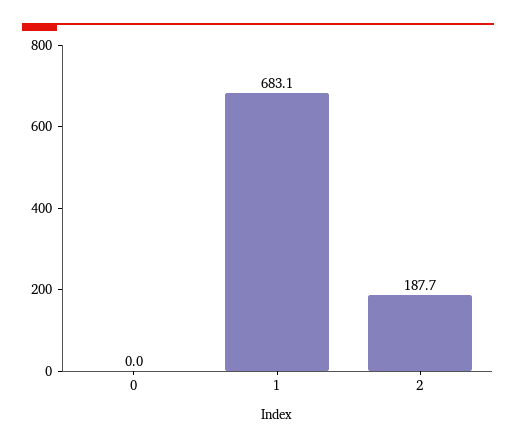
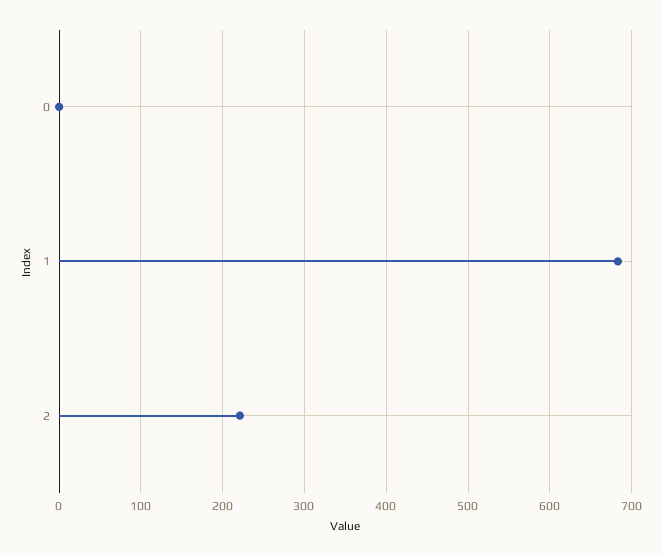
2: 187.7 -> 220

